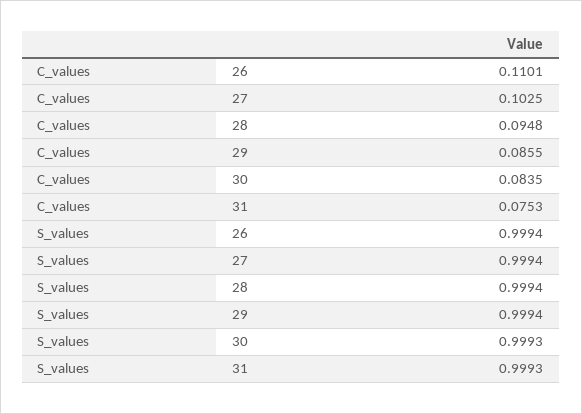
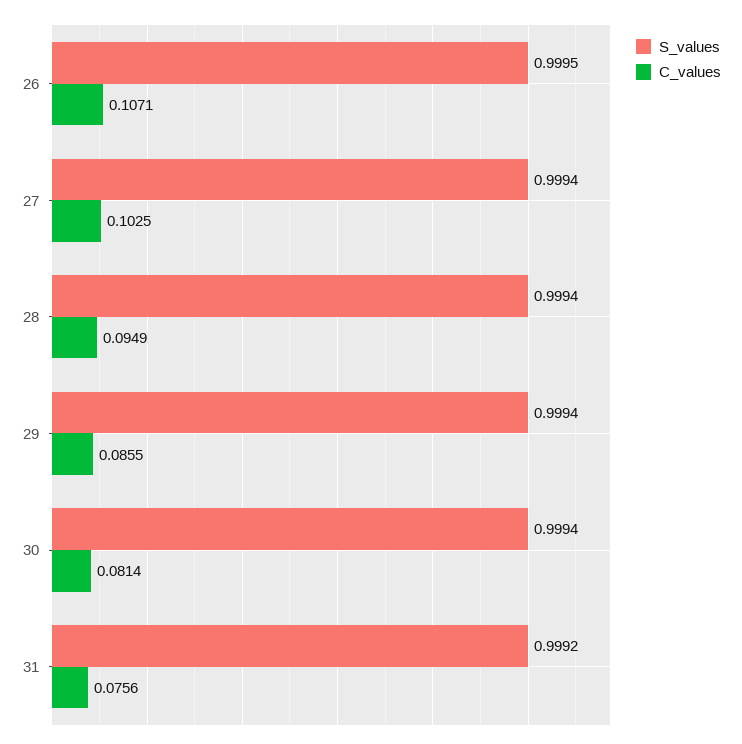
C_values, 26: 0.1101 -> 0.1071
C_values, 28: 0.0948 -> 0.0949
C_values, 30: 0.0835 -> 0.0814
C_values, 31: 0.0753 -> 0.0756
S_values, 26: 0.9994 -> 0.9995
S_values, 30: 0.9993 -> 0.9994
S_values, 31: 0.9993 -> 0.9992

